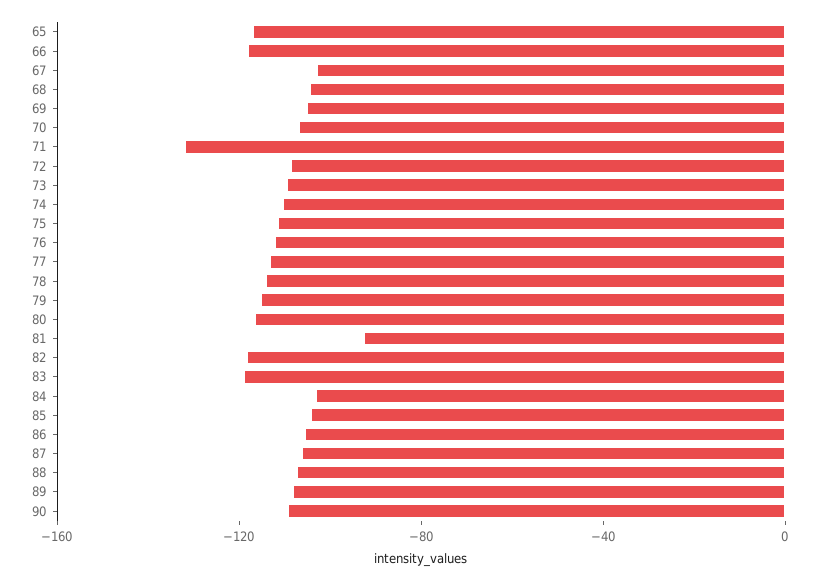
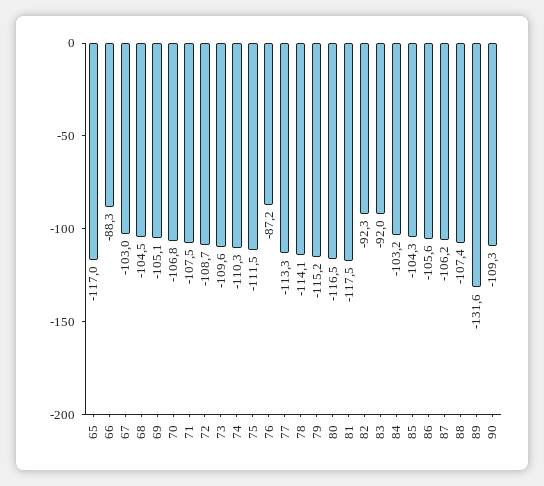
66: -120 -> -88.3
71: -130 -> -107.5
76: -110 -> -87.2
81: -90 -> -117.5
82: -120 -> -92.3
83: -120 -> -92
89: -110 -> -131.6

